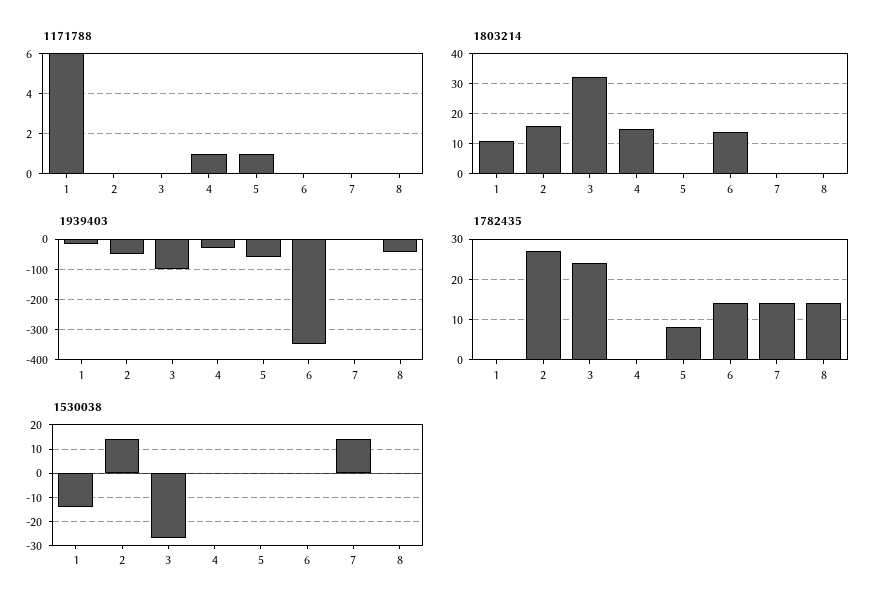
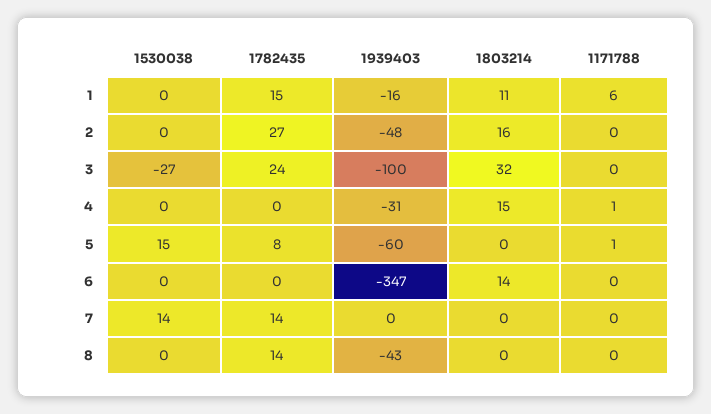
1782435, 1: 0 -> 15
1782435, 6: 15 -> 0
1530038, 1: -15 -> 0
1530038, 2: 15 -> 0
1530038, 5: 0 -> 15

